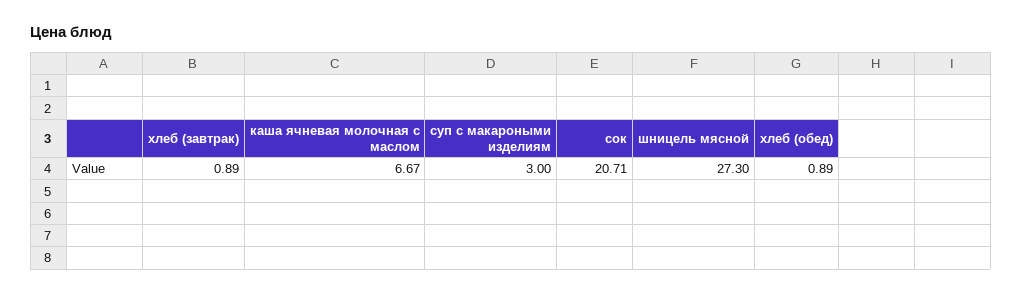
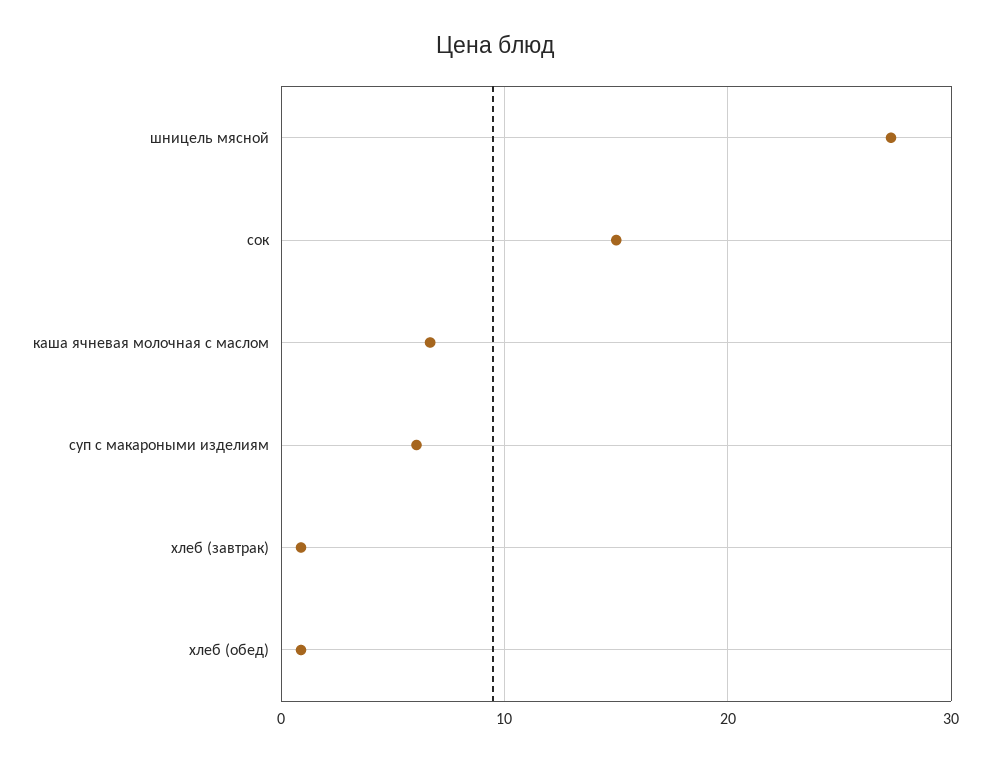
суп с макароными изделиям: 3 -> 6
сок: 20.71 -> 15

